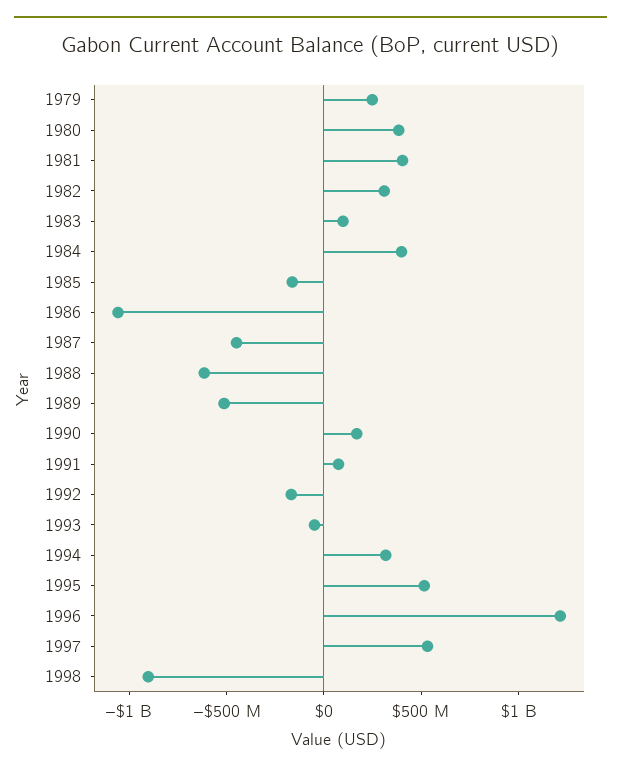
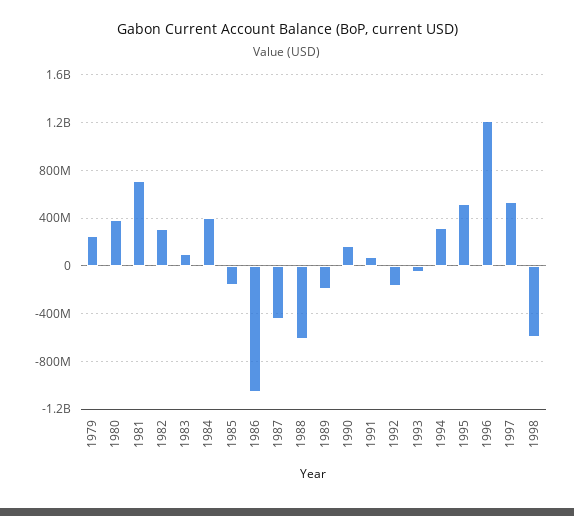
1981: 400000000 -> 700000000
1989: -500000000 -> -200000000
1998: -900000000 -> -600000000

